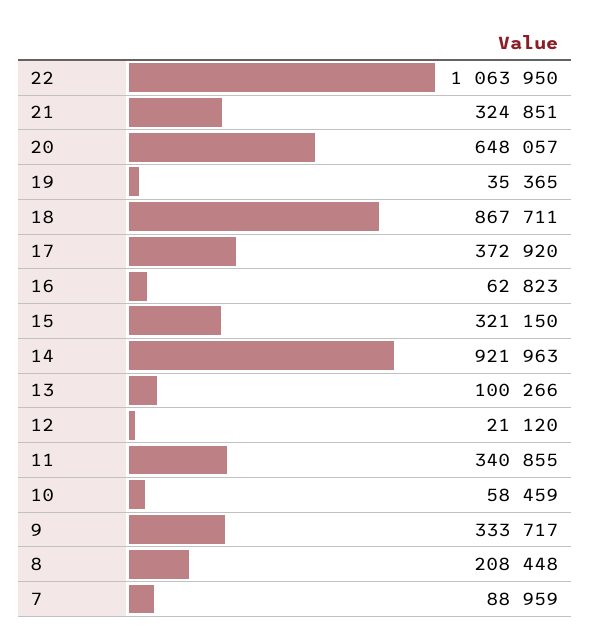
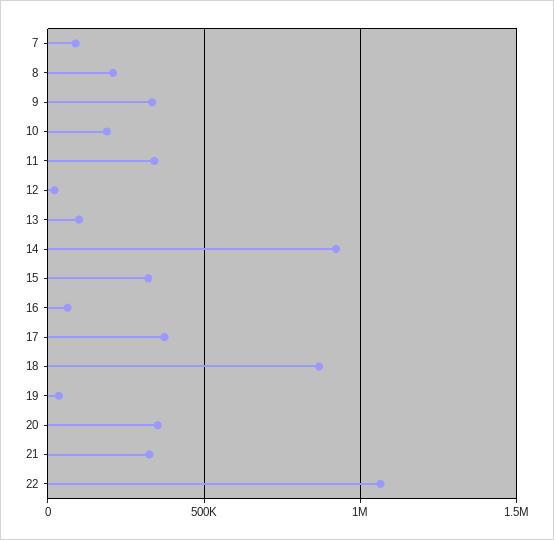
20: 648057 -> 350000
10: 58459 -> 200000

